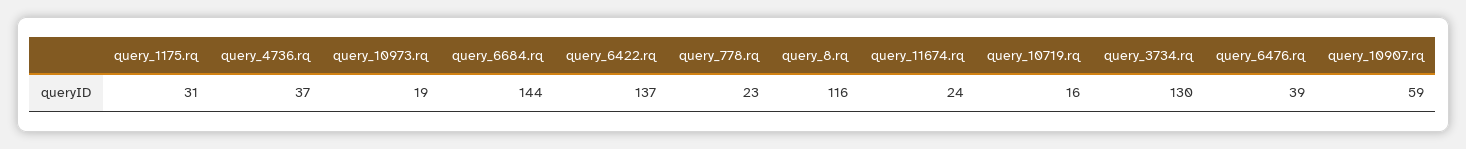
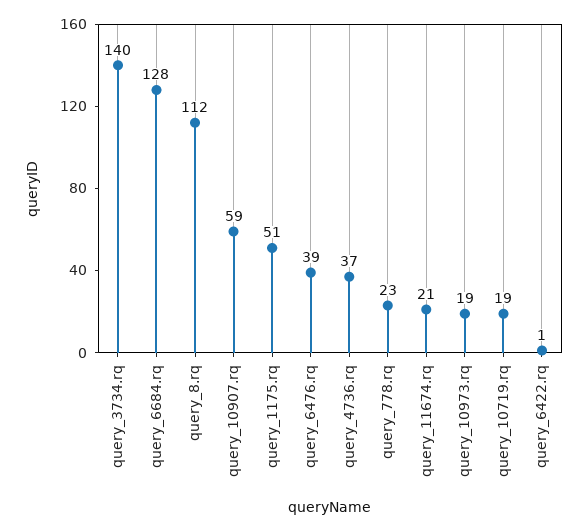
query_1175.rq: 31 -> 51
query_6684.rq: 144 -> 128
query_6422.rq: 137 -> 1
query_8.rq: 116 -> 112
query_11674.rq: 24 -> 21
query_10719.rq: 16 -> 19
query_3734.rq: 130 -> 140

